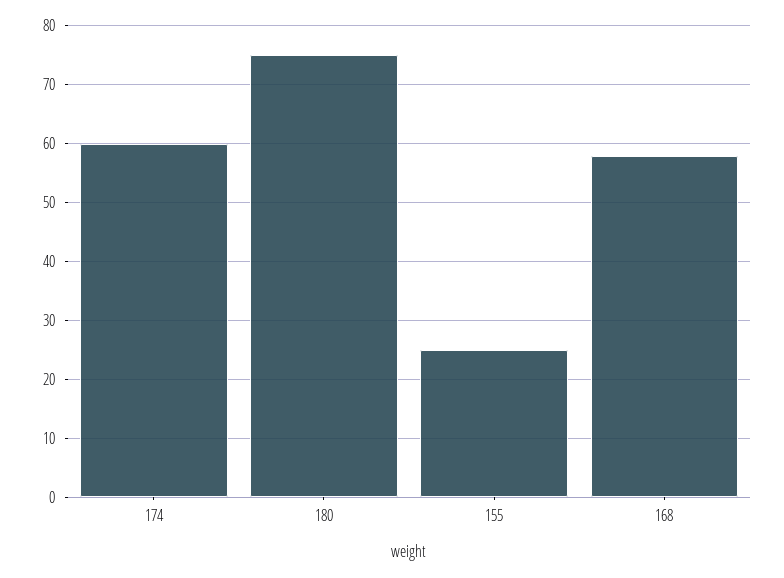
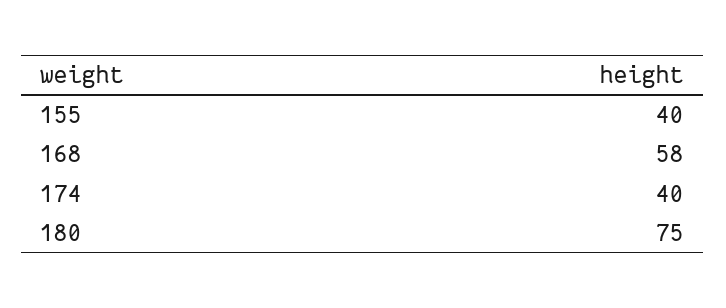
174: 60 -> 40
155: 25 -> 40

